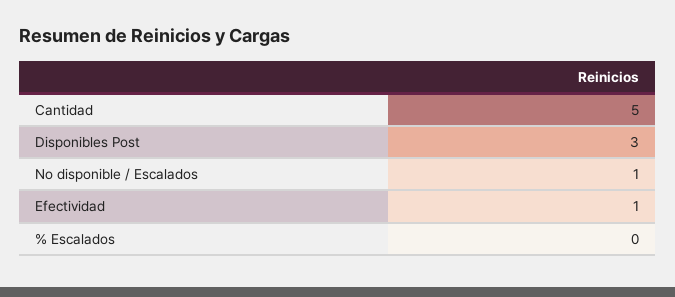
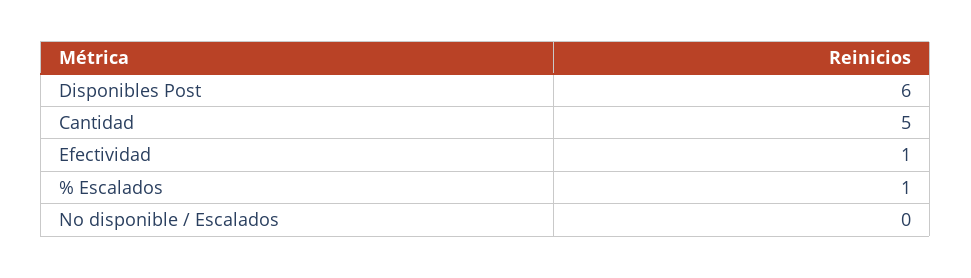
Disponibles Post: 3 -> 6
No disponible / Escalados: 1 -> 0
% Escalados: 0 -> 1

